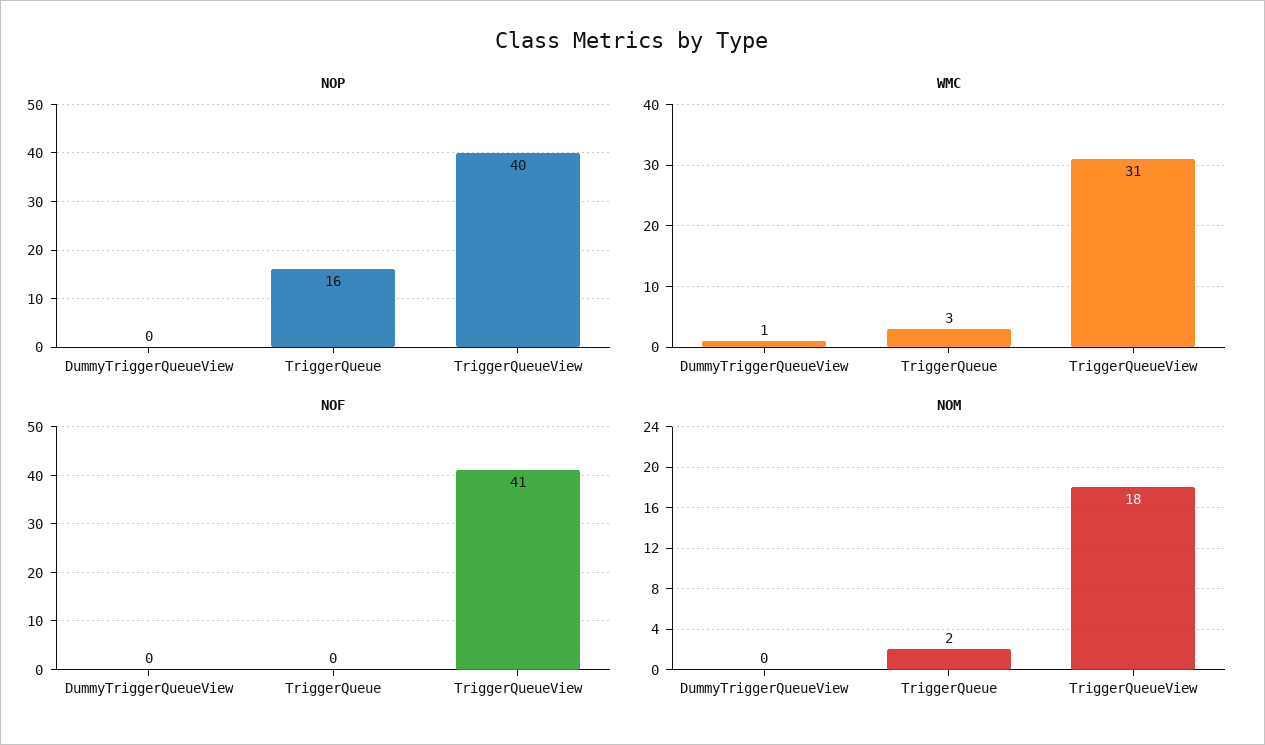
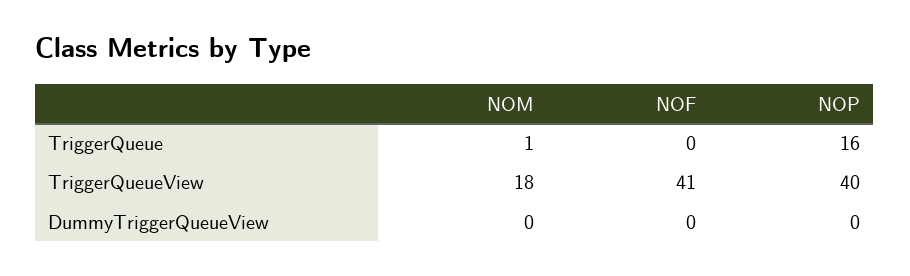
WMC, DummyTriggerQueueView: 1 -> none
WMC, TriggerQueue: 3 -> none
WMC, TriggerQueueView: 31 -> none
NOM, TriggerQueue: 2 -> 1

